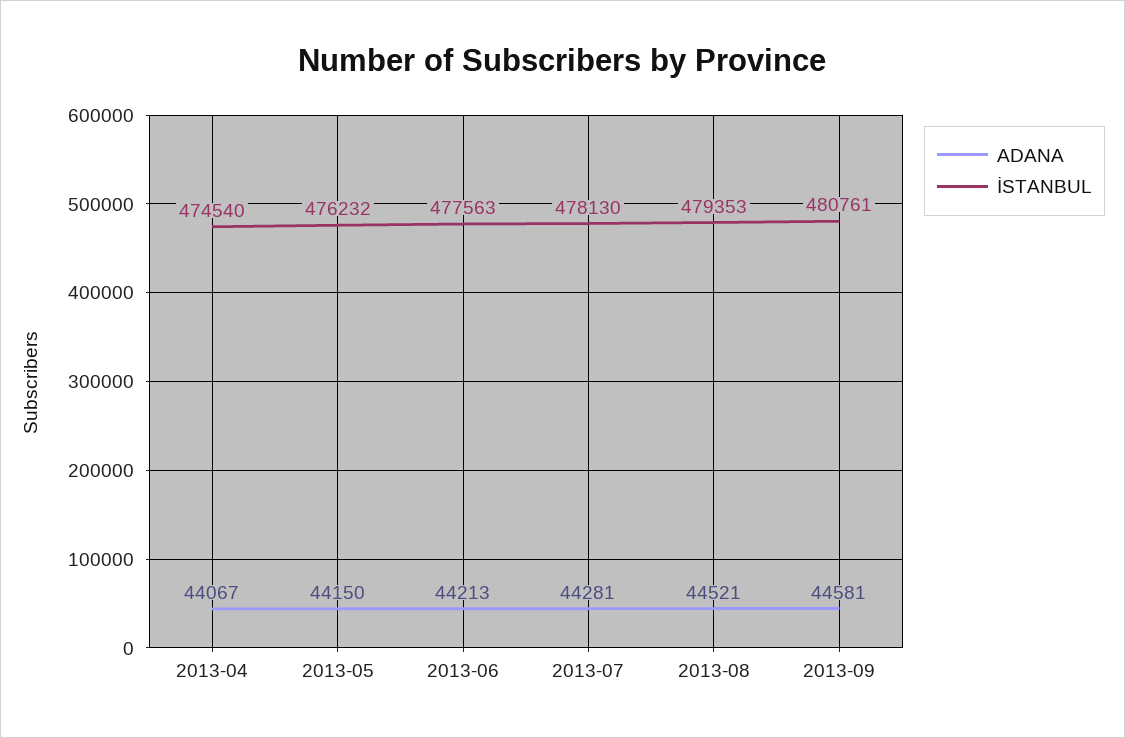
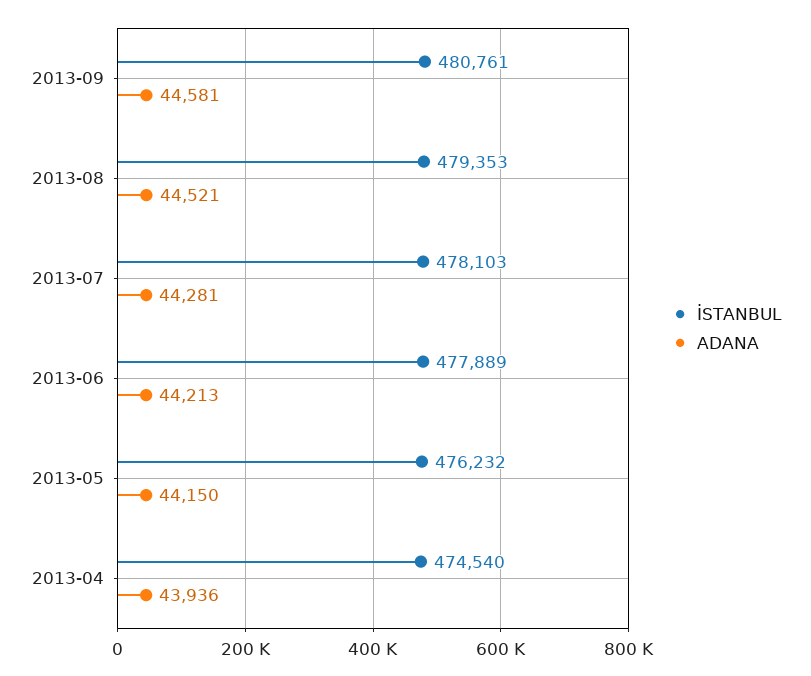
ADANA, 2013-04: 44067 -> 43936
İSTANBUL, 2013-06: 477563 -> 477889
İSTANBUL, 2013-07: 478130 -> 478103

